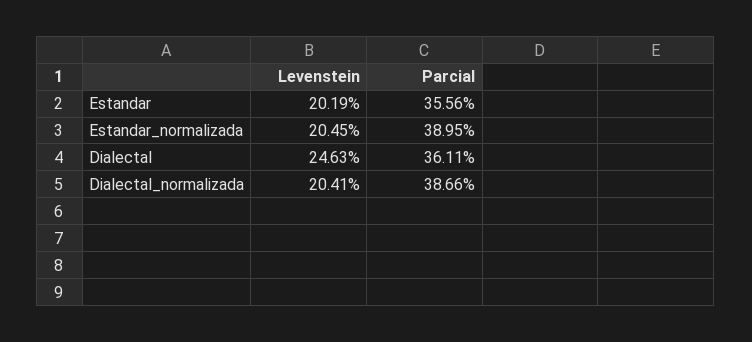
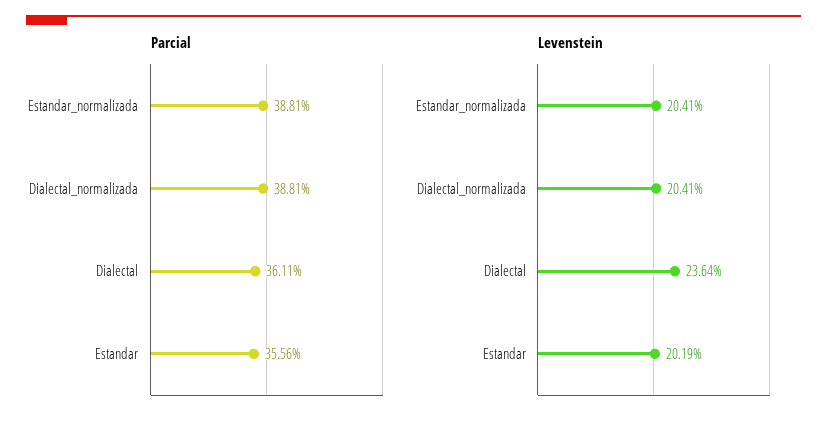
Levenstein, Estandar_normalizada: 20.45 -> 20.41
Parcial, Estandar_normalizada: 38.95 -> 38.81
Levenstein, Dialectal: 24.63 -> 23.64
Parcial, Dialectal_normalizada: 38.66 -> 38.81

